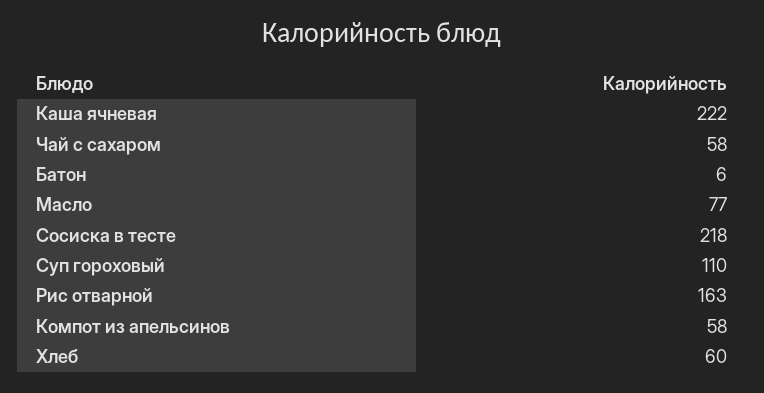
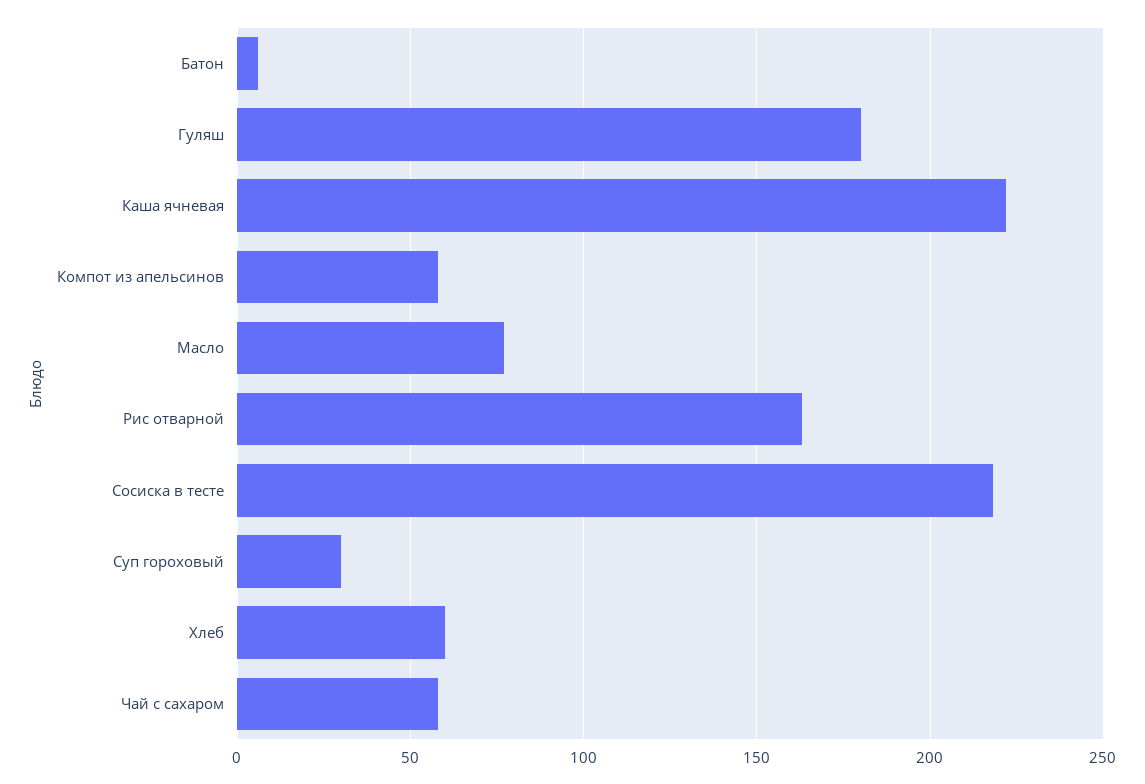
Суп гороховый: 110 -> 30
Гуляш: none -> 180

